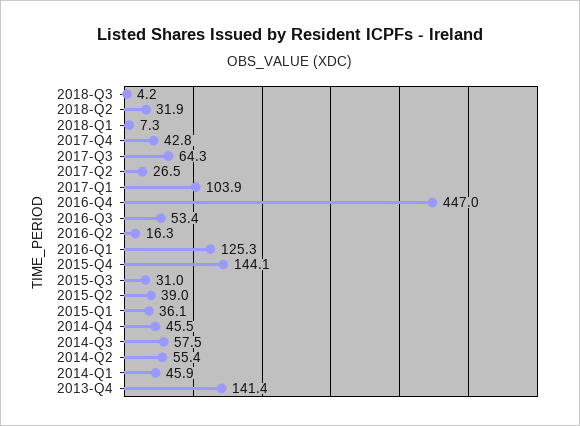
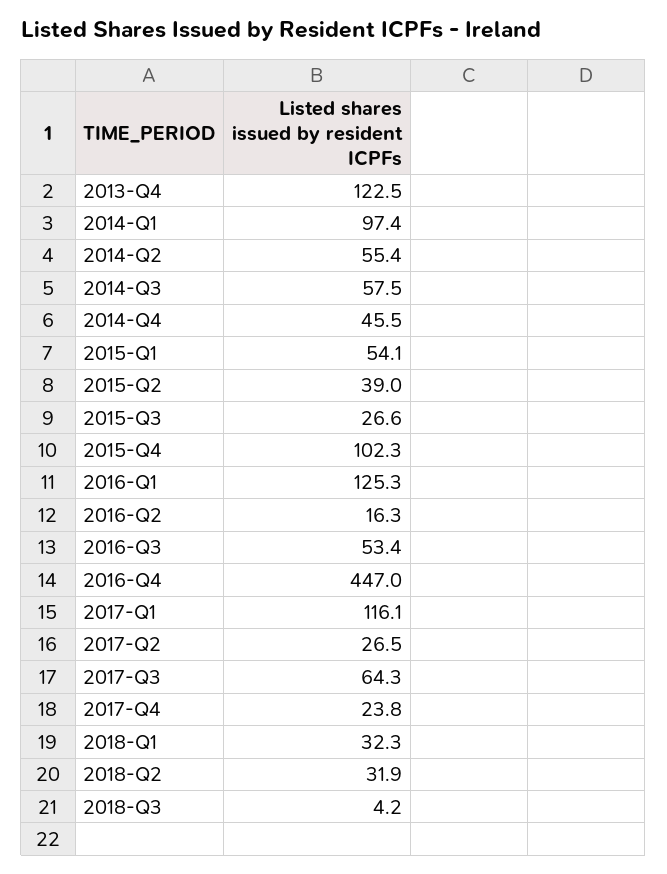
2018-Q1: 7.3 -> 32.3
2017-Q4: 42.8 -> 23.8
2017-Q1: 103.9 -> 116.1
2015-Q4: 144.1 -> 102.3
2015-Q3: 31 -> 26.6
2015-Q1: 36.1 -> 54.1
2014-Q1: 45.9 -> 97.4
2013-Q4: 141.4 -> 122.5

